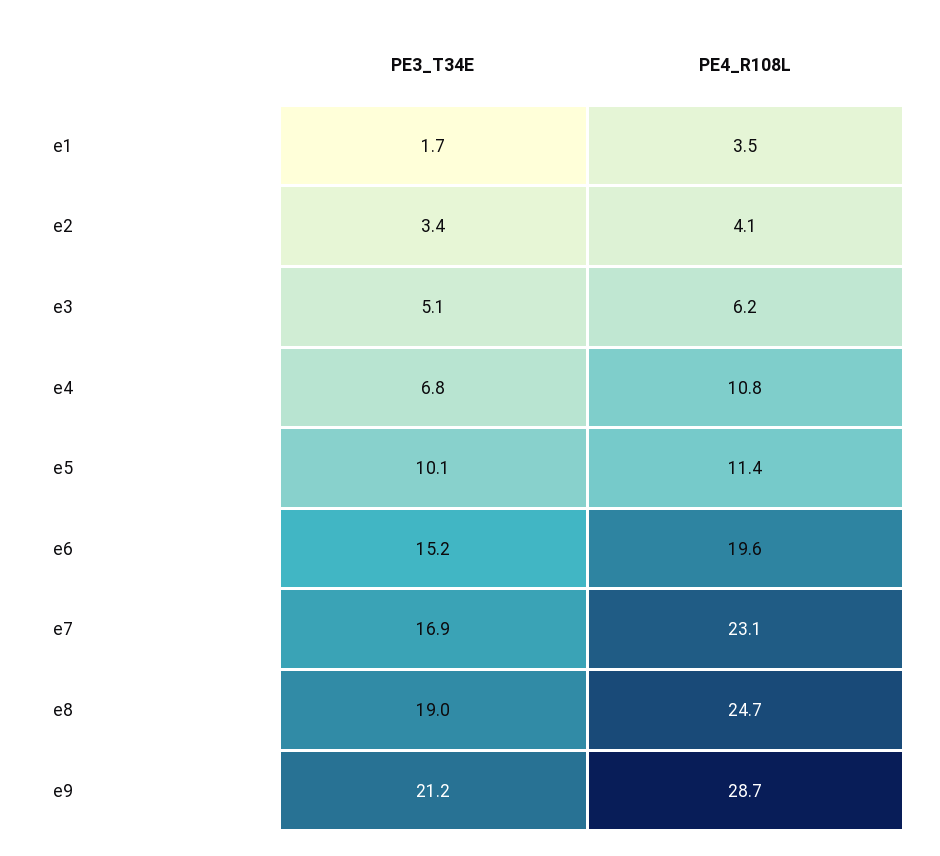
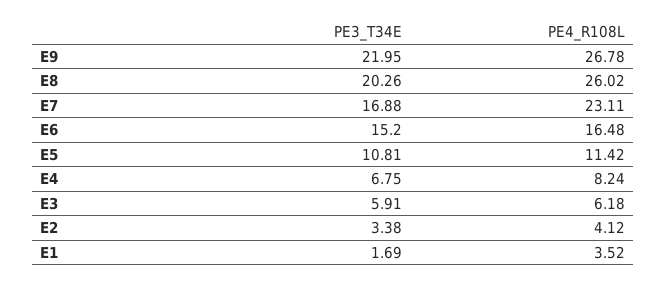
PE3_T34E, e3: 5.1 -> 5.91
PE4_R108L, e4: 10.8 -> 8.24
PE3_T34E, e5: 10.1 -> 10.81
PE4_R108L, e6: 19.6 -> 16.48
PE3_T34E, e8: 19 -> 20.26
PE4_R108L, e8: 24.7 -> 26.02
PE3_T34E, e9: 21.2 -> 21.95
PE4_R108L, e9: 28.7 -> 26.78

